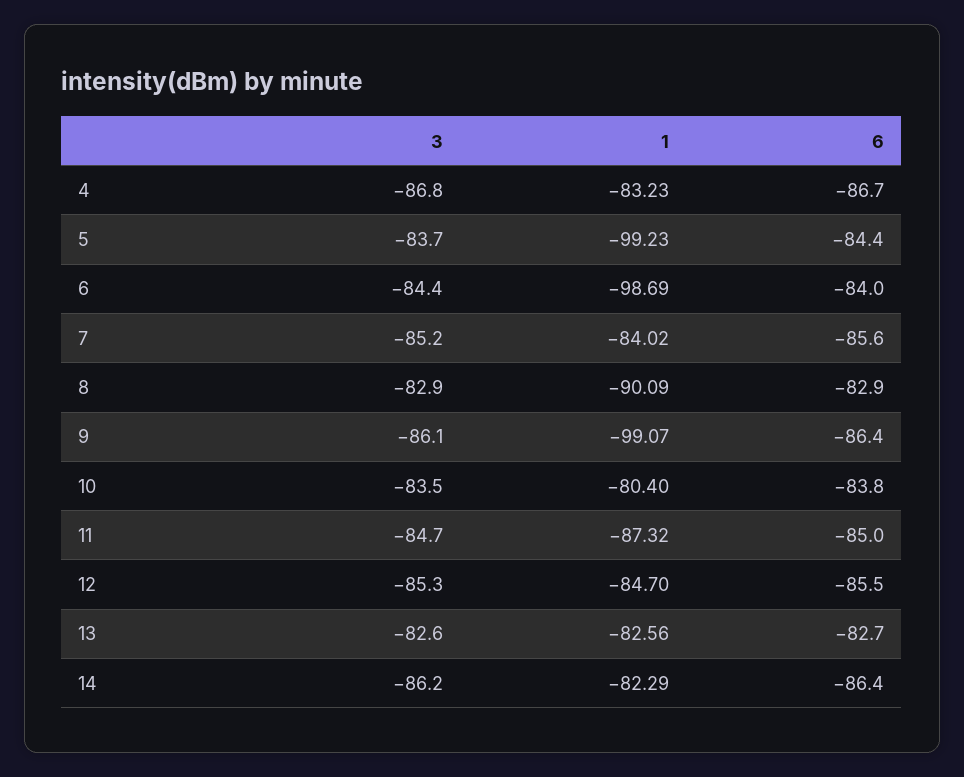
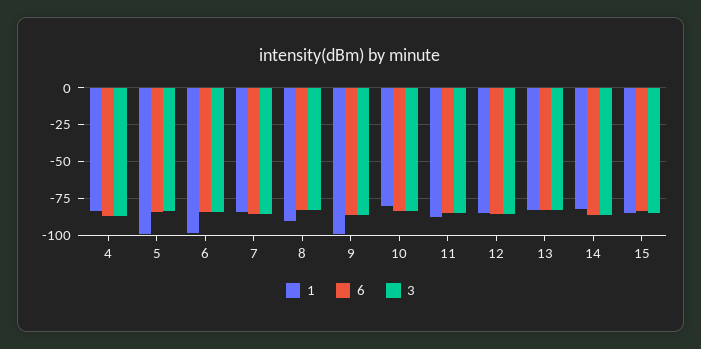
1, 15: none -> -85
6, 15: none -> -85
3, 15: none -> -85

